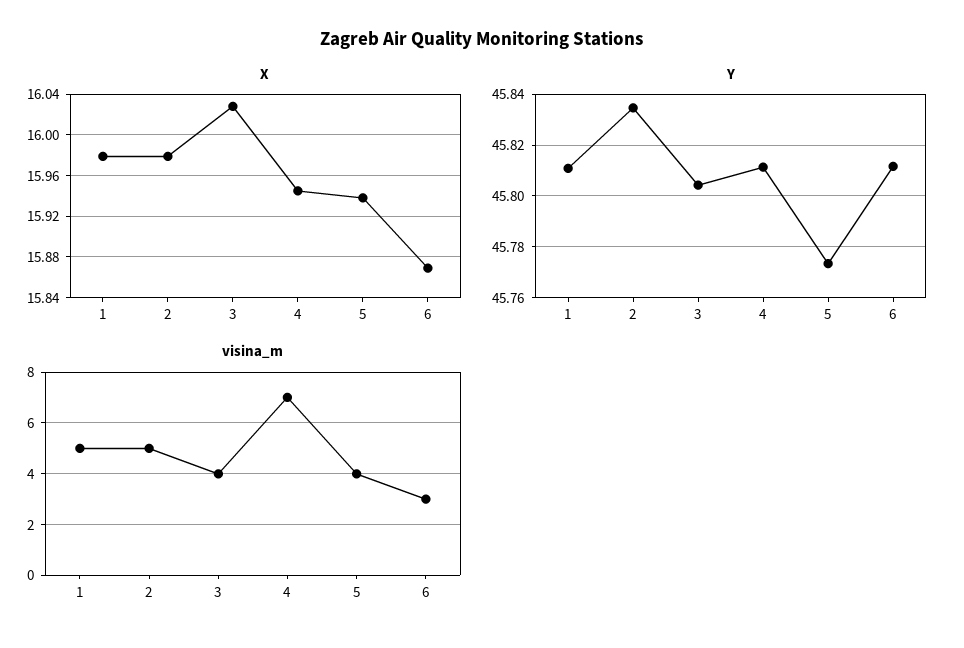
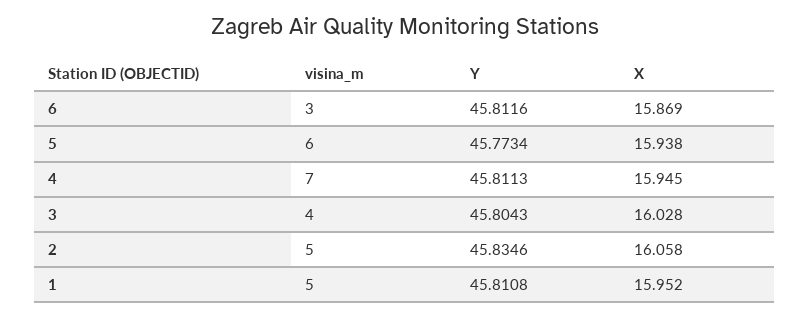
X, 1: 15.98 -> 15.952
X, 2: 15.98 -> 16.058
visina_m, 5: 4 -> 6

